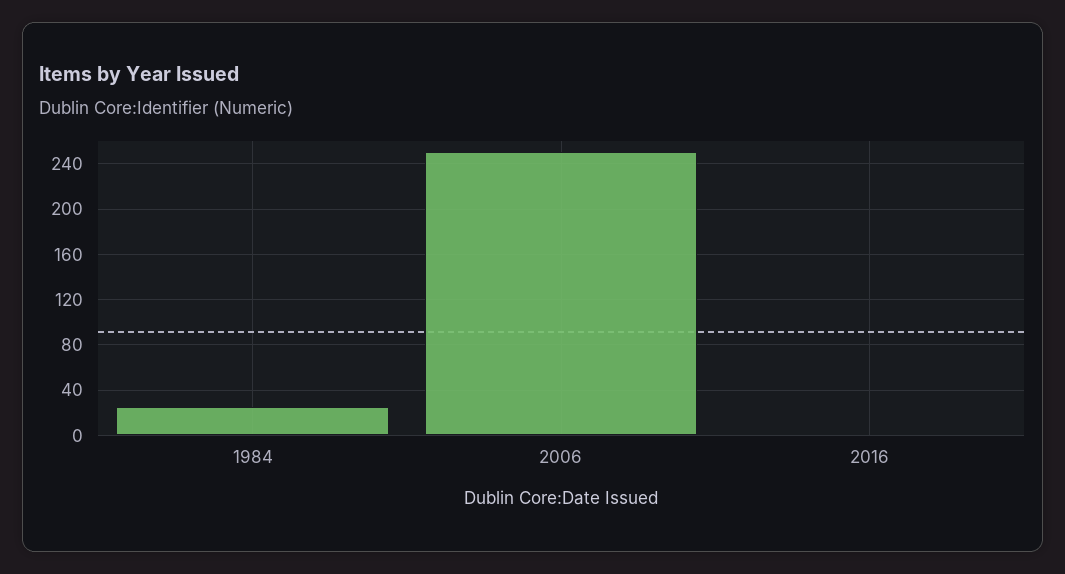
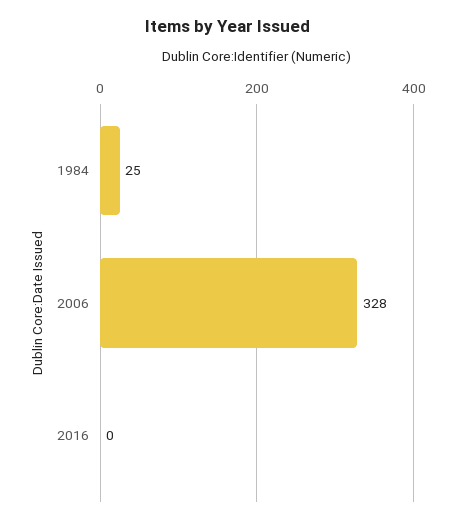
2006: 250 -> 328

